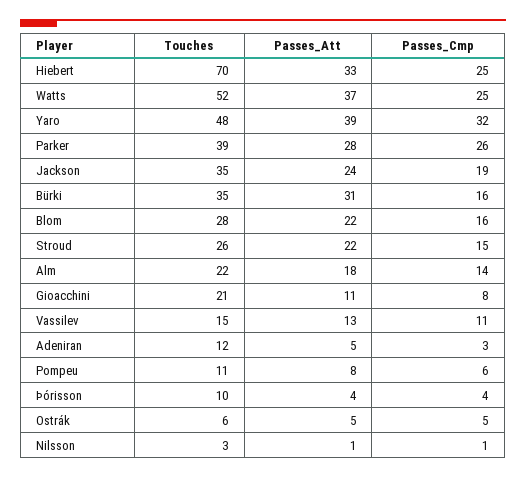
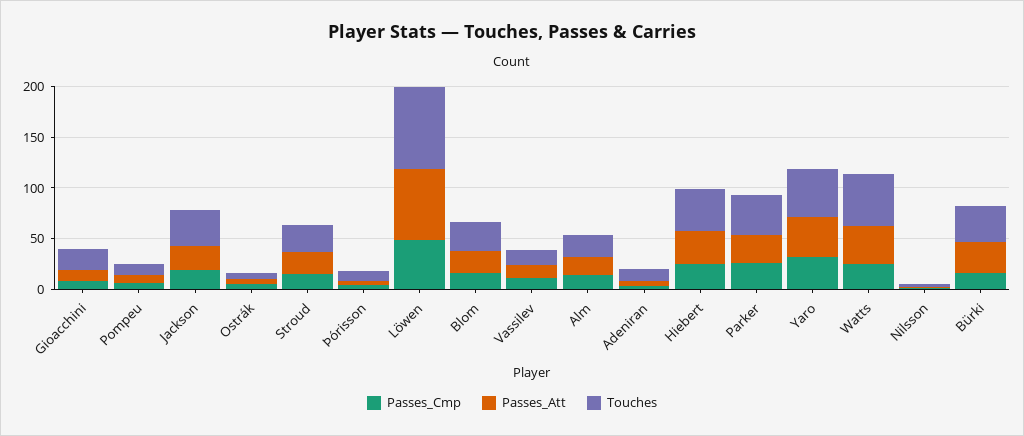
Touches, Hiebert: 70 -> 40
Passes_Cmp, Löwen: none -> 50
Passes_Att, Löwen: none -> 70
Touches, Löwen: none -> 80

